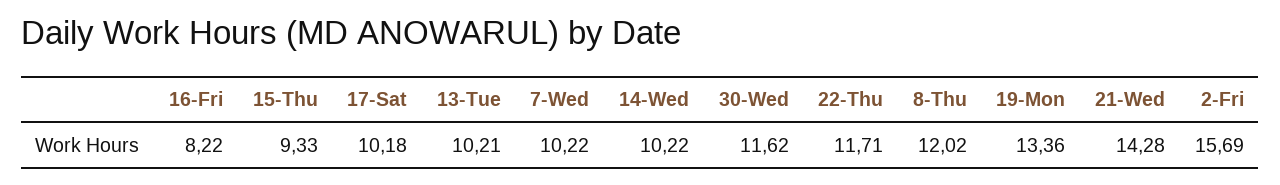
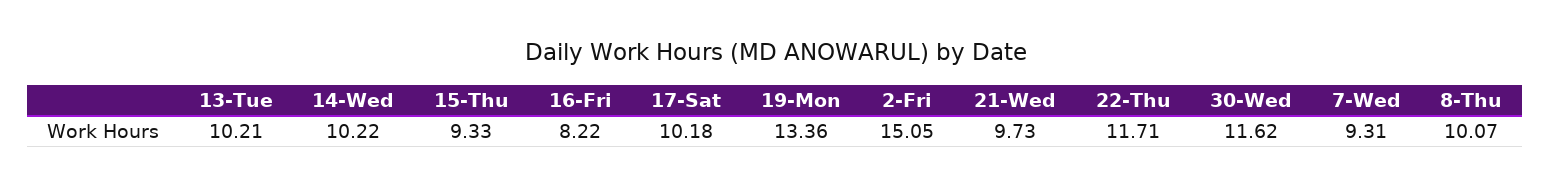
7-Wed: 10.22 -> 9.31
8-Thu: 12.02 -> 10.07
21-Wed: 14.28 -> 9.73
2-Fri: 15.69 -> 15.05

